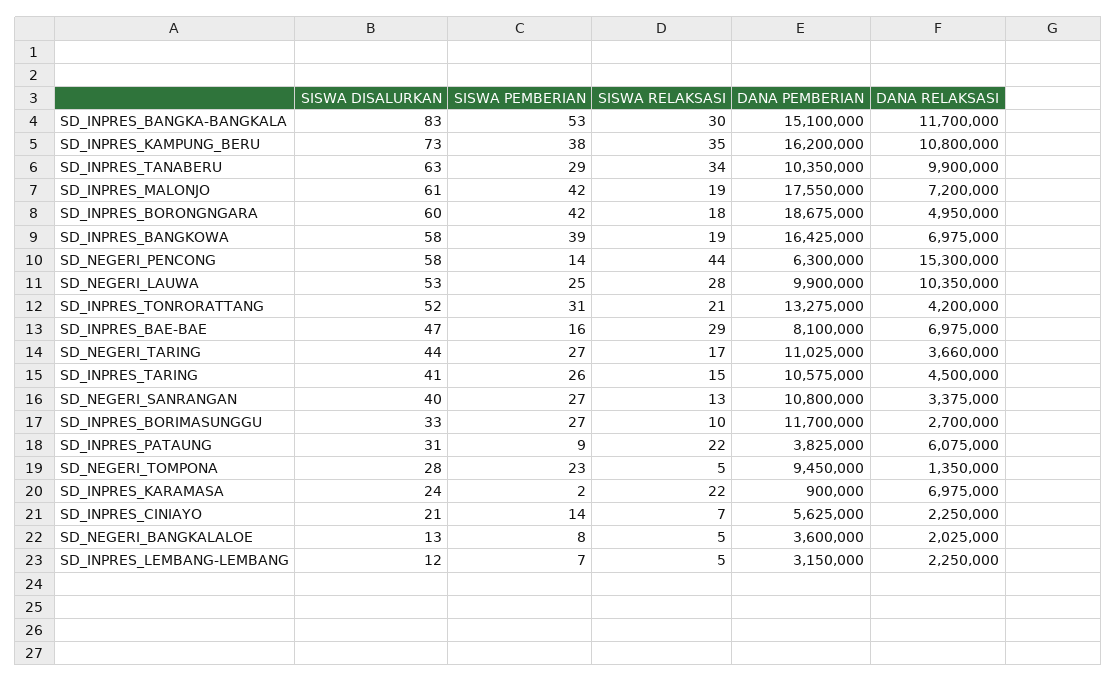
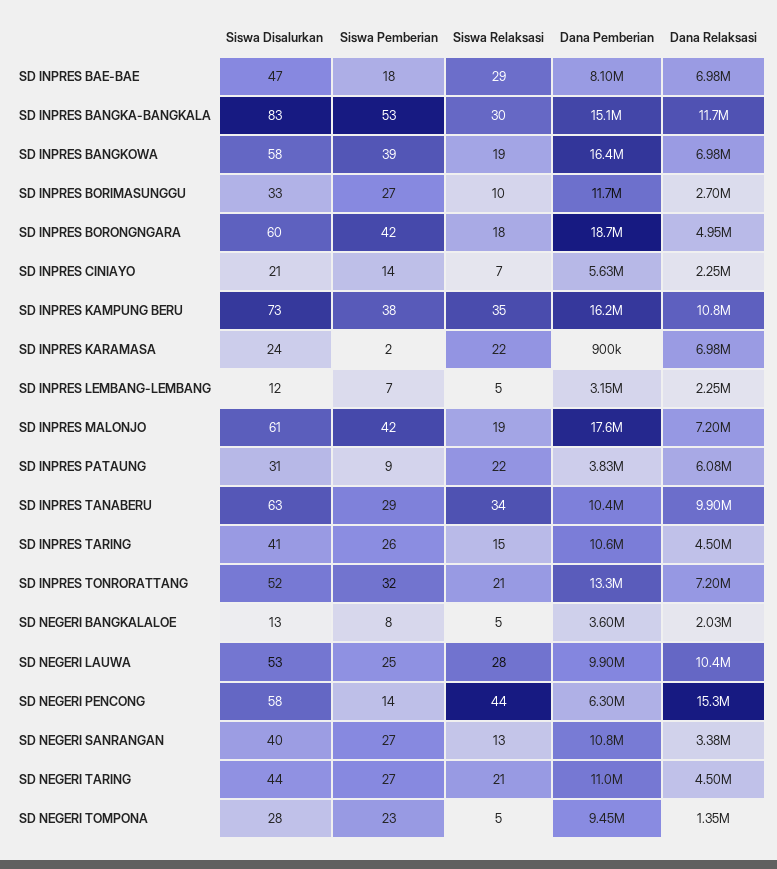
SISWA PEMBERIAN, SD_INPRES_TONRORATTANG: 31 -> 32
DANA RELAKSASI, SD_INPRES_TONRORATTANG: 4200000 -> 7200000
SISWA PEMBERIAN, SD_INPRES_BAE-BAE: 16 -> 18
SISWA RELAKSASI, SD_NEGERI_TARING: 17 -> 21
DANA RELAKSASI, SD_NEGERI_TARING: 3660000 -> 4500000

